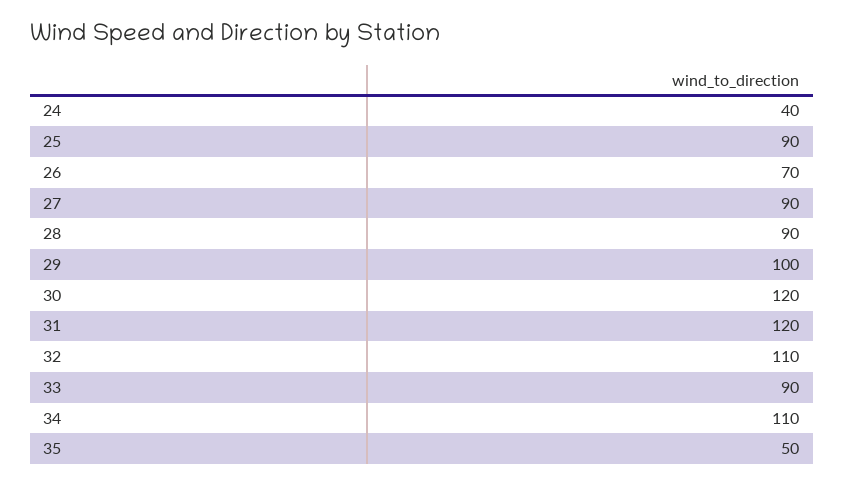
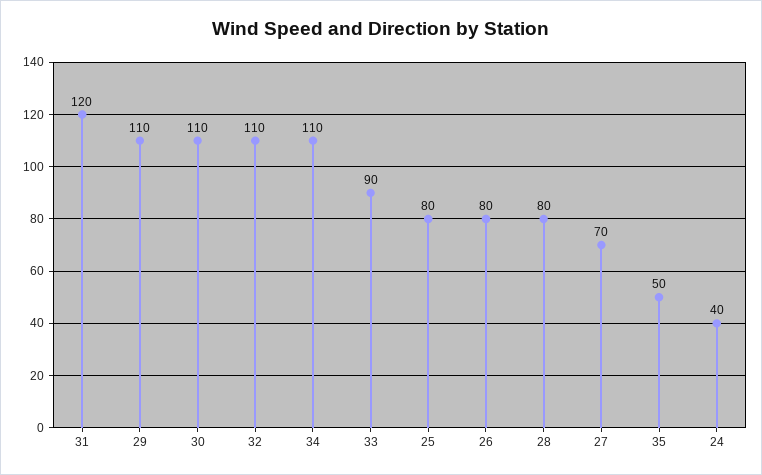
25: 90 -> 80
26: 70 -> 80
27: 90 -> 70
28: 90 -> 80
29: 100 -> 110
30: 120 -> 110

